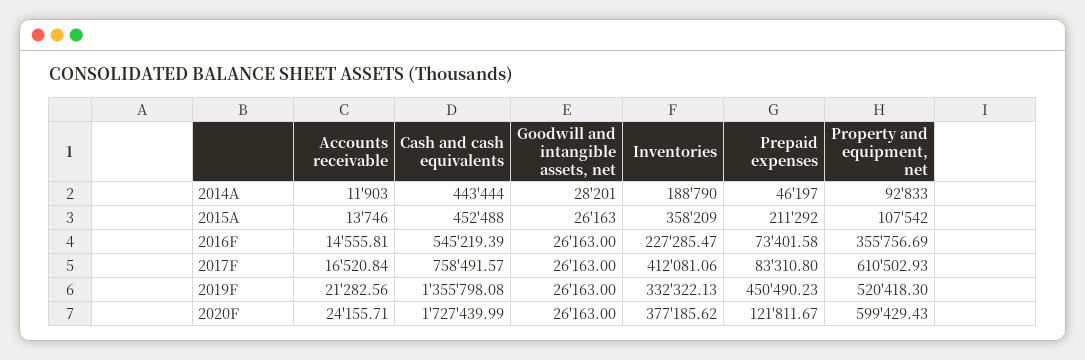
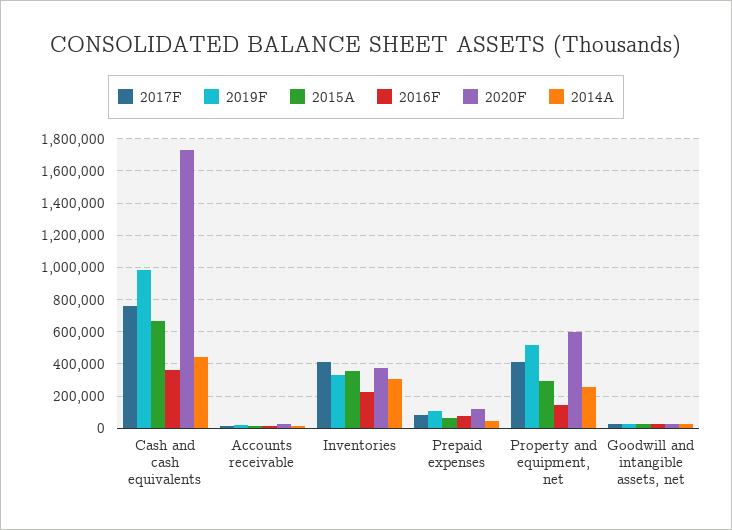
2014A, Inventories: 188790 -> 300000
2014A, Property and equipment, net: 92833 -> 250000
2015A, Cash and cash equivalents: 452488 -> 650000
2015A, Prepaid expenses: 211292 -> 50000
2015A, Property and equipment, net: 107542 -> 300000
2016F, Cash and cash equivalents: 545219.39 -> 350000
2016F, Property and equipment, net: 355756.69 -> 150000
2017F, Property and equipment, net: 610502.93 -> 400000
2019F, Cash and cash equivalents: 1355798.08 -> 1000000
2019F, Prepaid expenses: 450490.23 -> 100000

